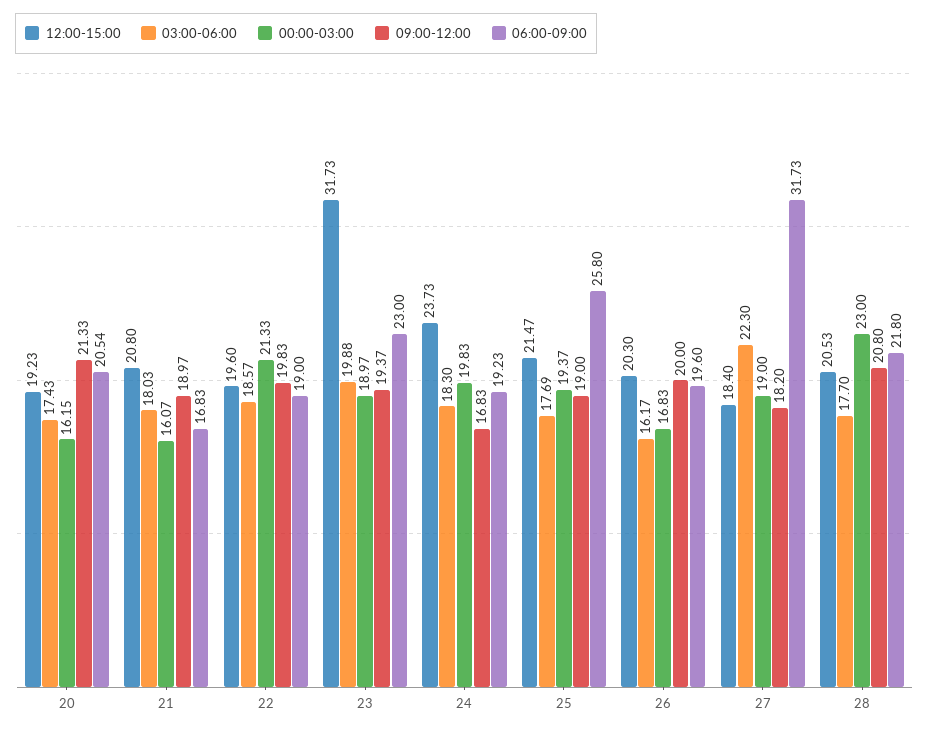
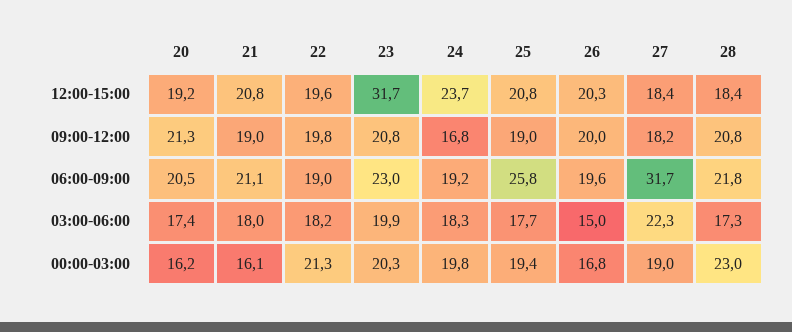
06:00-09:00, 21: 16.83 -> 21.1
03:00-06:00, 22: 18.57 -> 18.2
00:00-03:00, 23: 18.97 -> 20.3
09:00-12:00, 23: 19.37 -> 20.8
12:00-15:00, 25: 21.47 -> 20.8
03:00-06:00, 26: 16.17 -> 15
12:00-15:00, 28: 20.53 -> 18.4
03:00-06:00, 28: 17.7 -> 17.3

